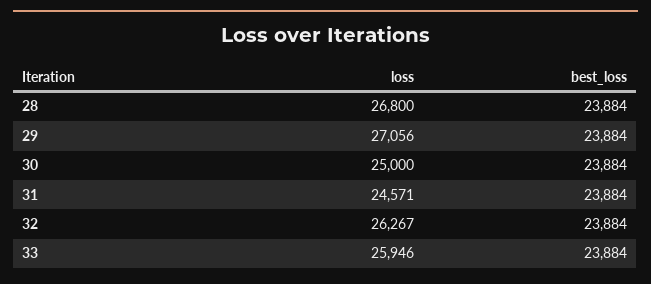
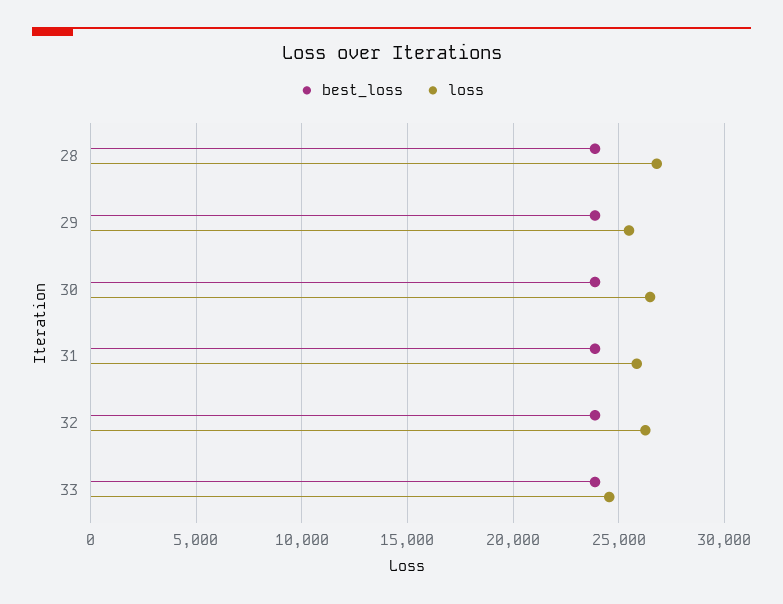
loss, 29: 27056 -> 25500
loss, 30: 25000 -> 26500
loss, 31: 24571 -> 26000
loss, 33: 25946 -> 24500

